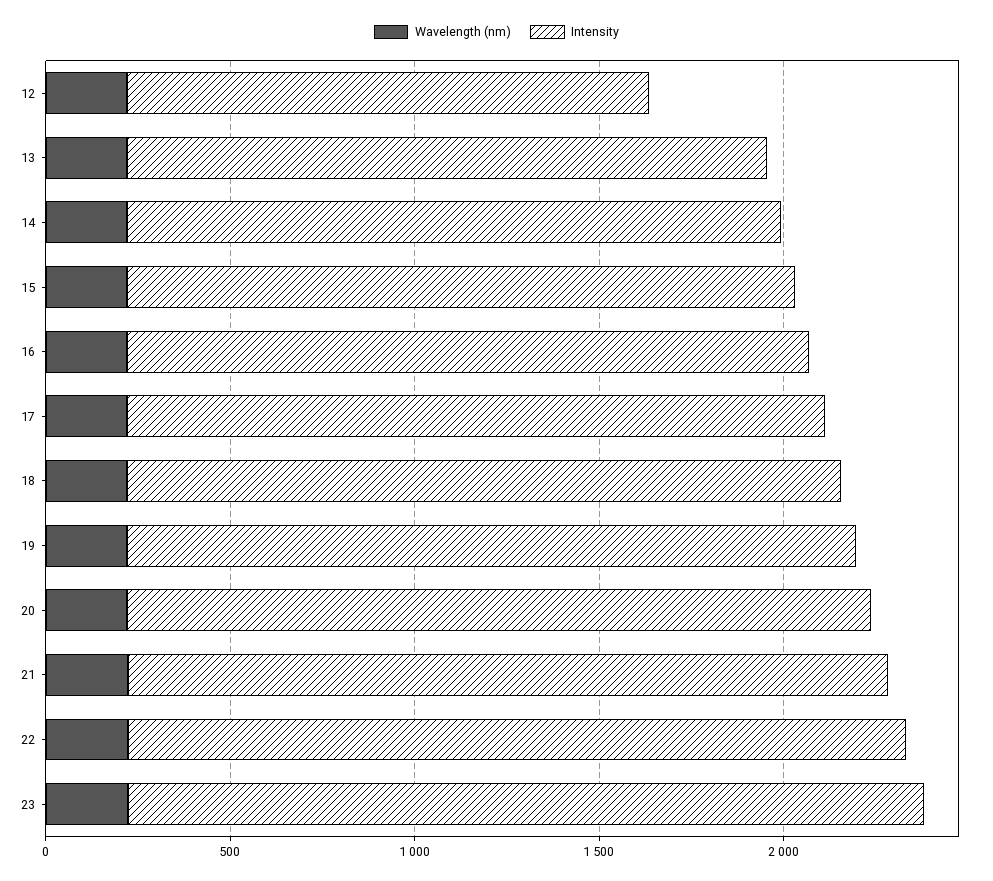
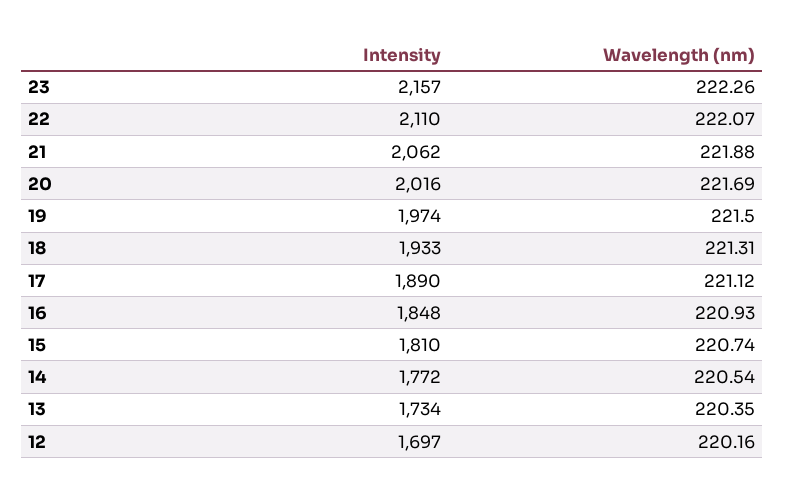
Intensity, 12: 1400 -> 1697

